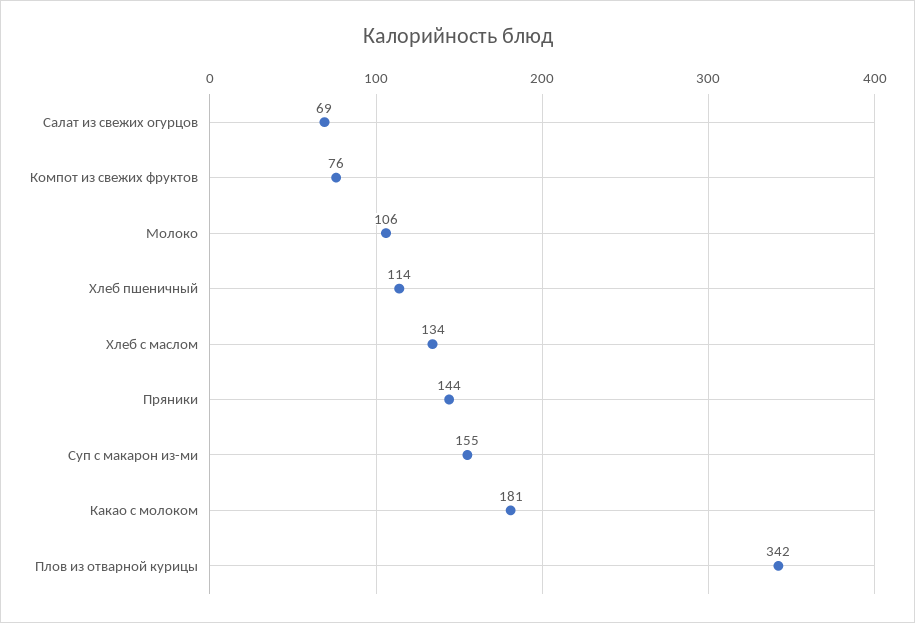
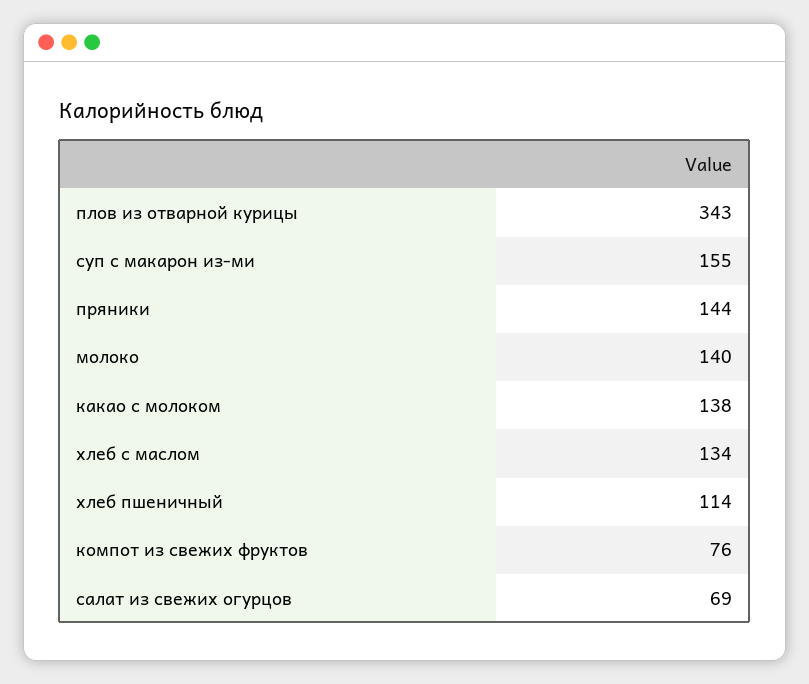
Молоко: 106 -> 140
Какао с молоком: 181 -> 138
Плов из отварной курицы: 342 -> 343

